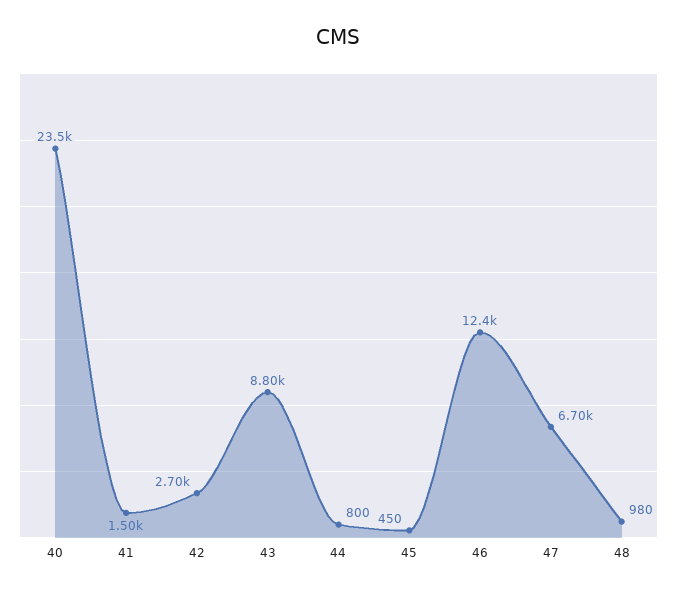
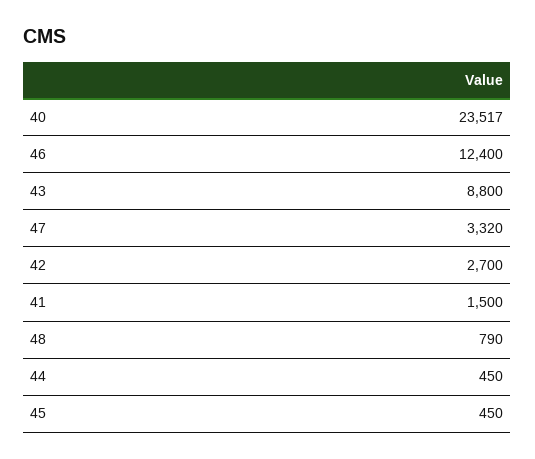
44: 800 -> 450
47: 6700 -> 3320
48: 980 -> 790

